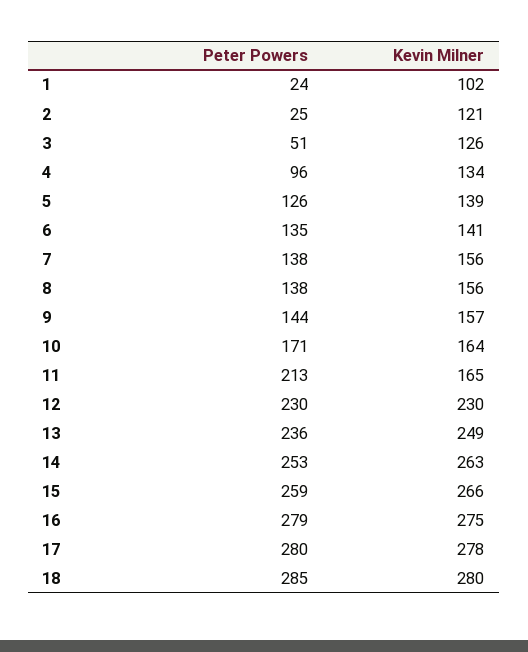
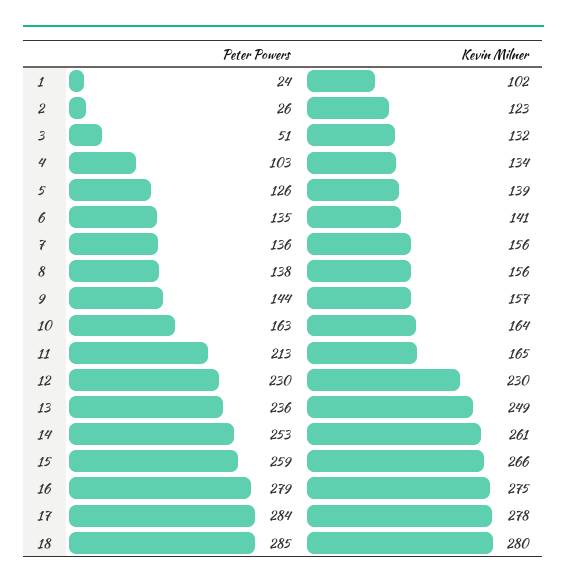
Peter Powers, 2: 25 -> 26
Kevin Milner, 2: 121 -> 123
Kevin Milner, 3: 126 -> 132
Peter Powers, 4: 96 -> 103
Peter Powers, 7: 138 -> 136
Peter Powers, 10: 171 -> 163
Kevin Milner, 14: 263 -> 261
Peter Powers, 17: 280 -> 284

